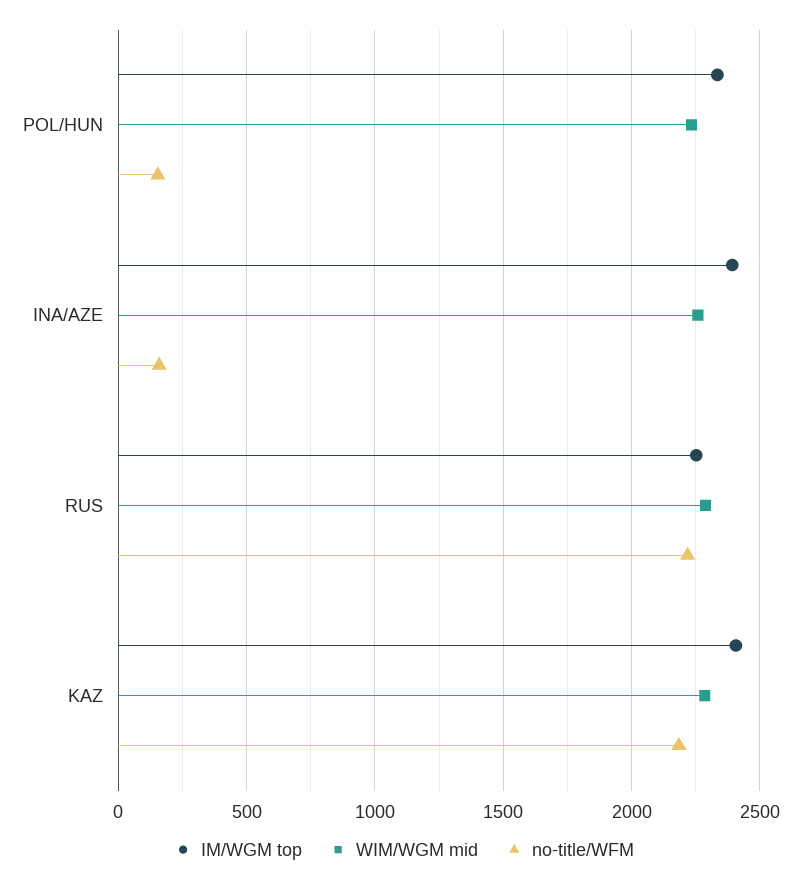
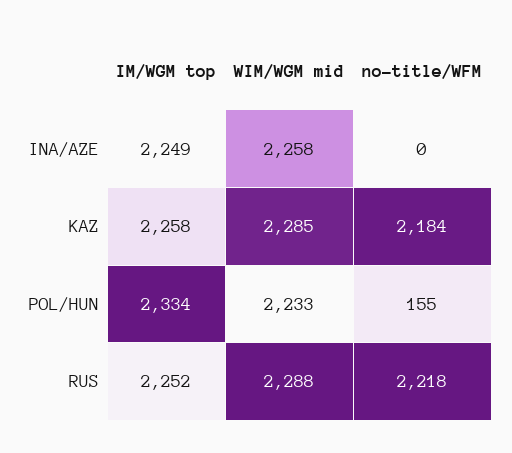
IM/WGM top, INA/AZE: 2400 -> 2249
no-title/WFM, INA/AZE: 150 -> 0
IM/WGM top, KAZ: 2400 -> 2258

